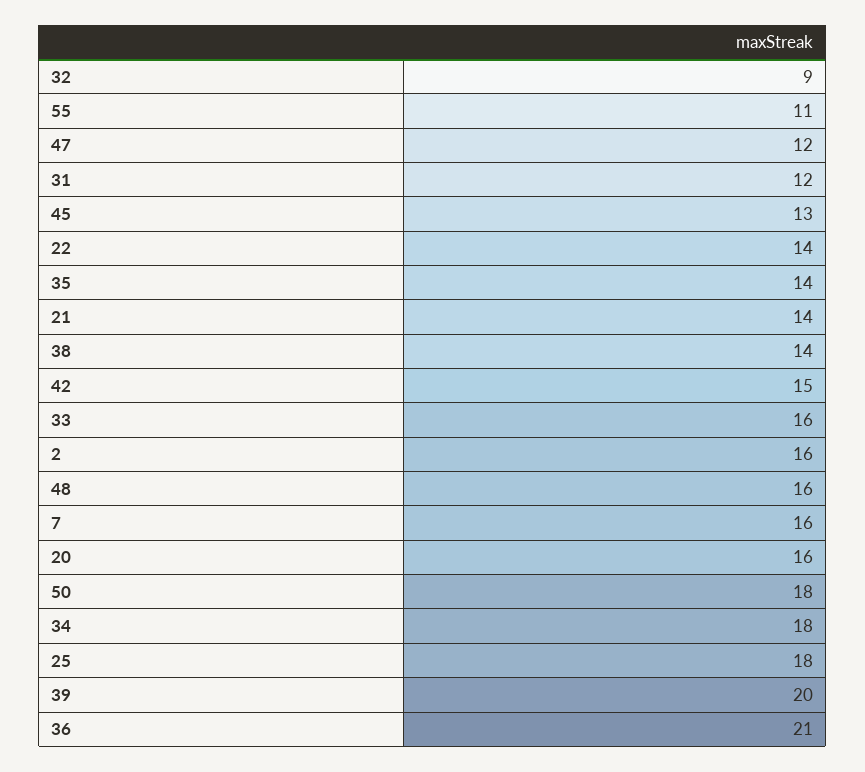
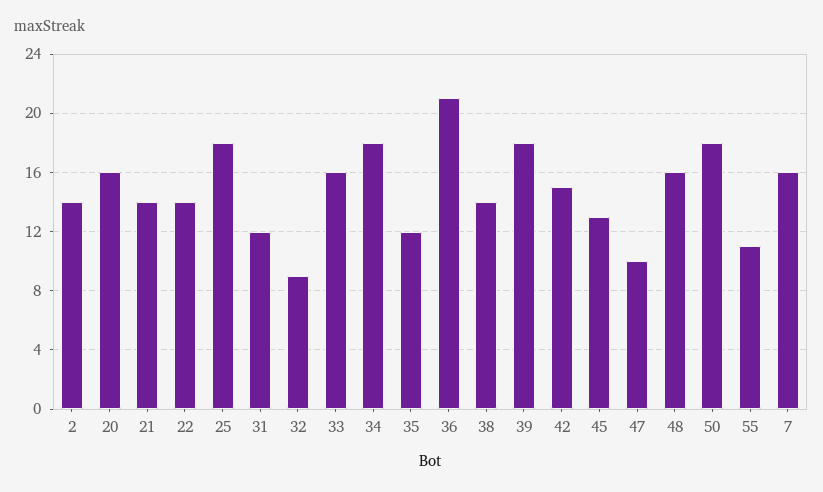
47: 12 -> 10
35: 14 -> 12
2: 16 -> 14
39: 20 -> 18

